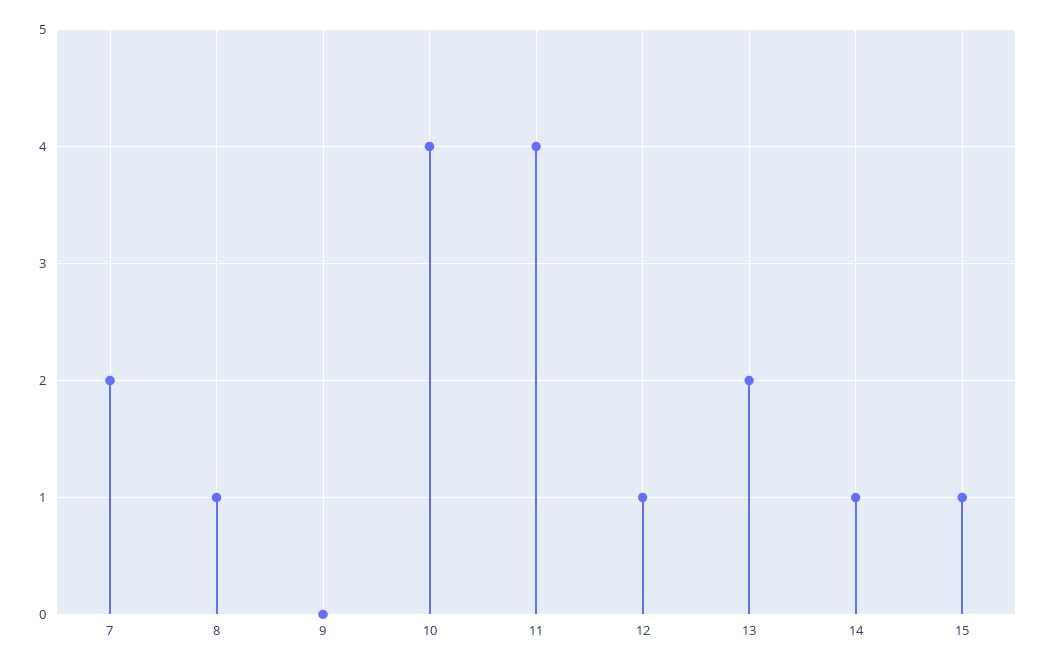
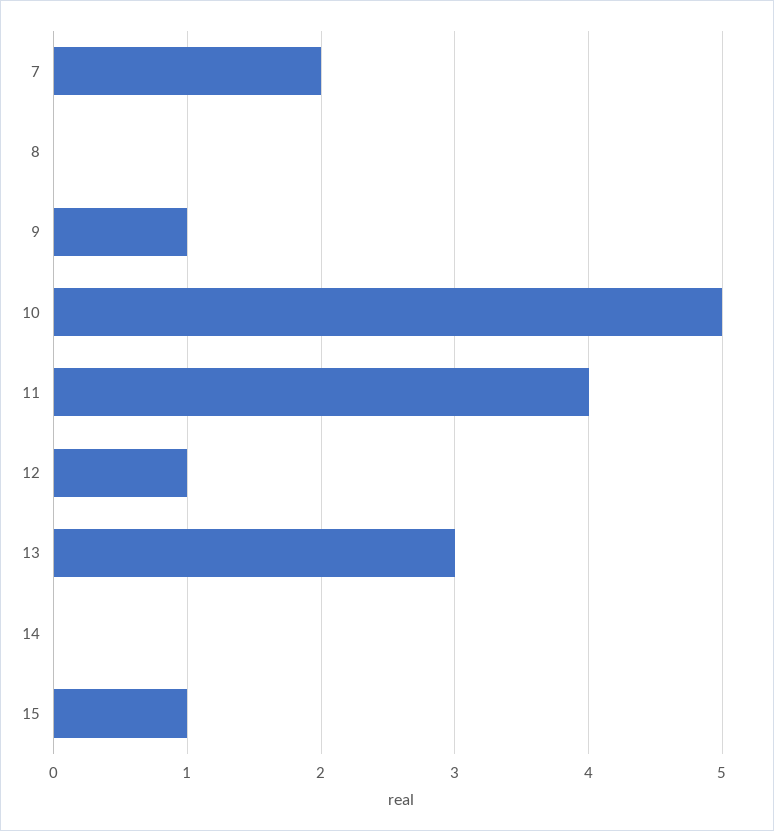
8: 1 -> 0
9: 0 -> 1
10: 4 -> 5
13: 2 -> 3
14: 1 -> 0

